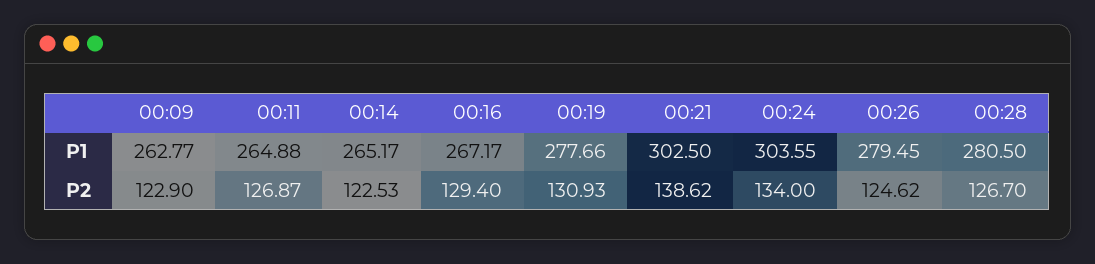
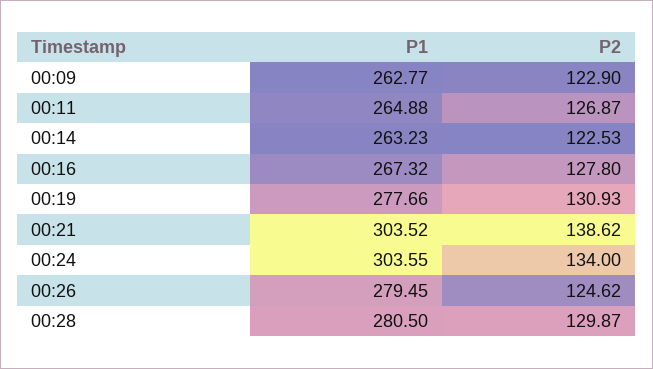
00:14, P1: 265.17 -> 263.23
00:16, P1: 267.17 -> 267.32
00:21, P1: 302.5 -> 303.52
00:16, P2: 129.4 -> 127.8
00:28, P2: 126.7 -> 129.87

